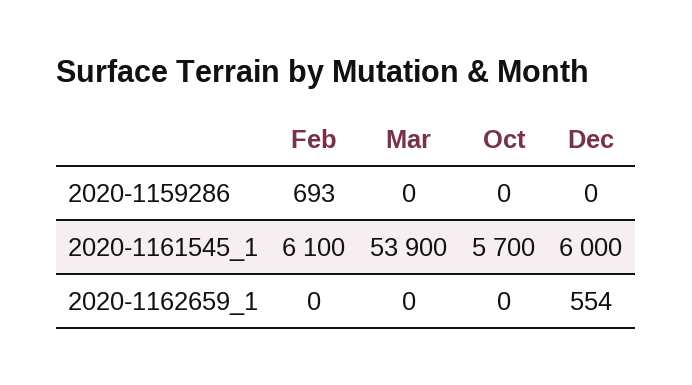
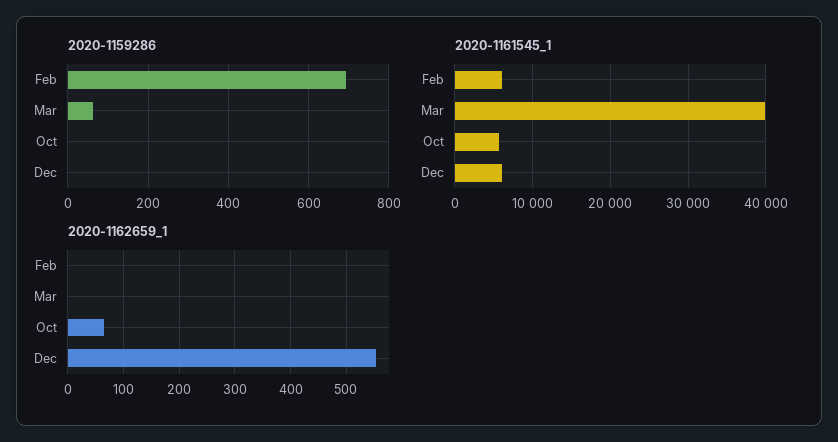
2020-1159286, Mar: 0 -> 60
2020-1161545_1, Mar: 53900 -> 40000
2020-1162659_1, Oct: 0 -> 60

